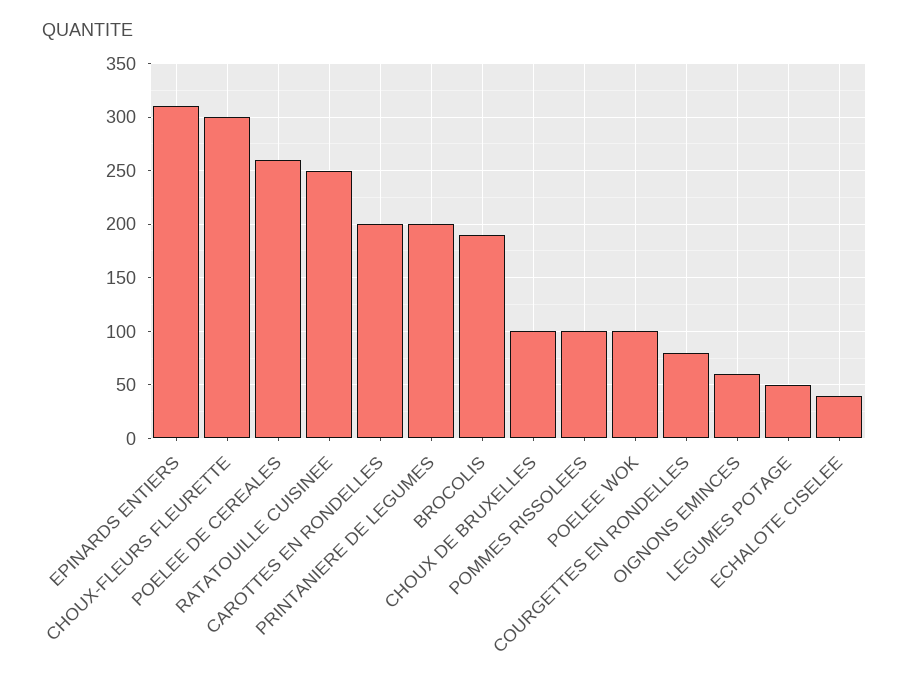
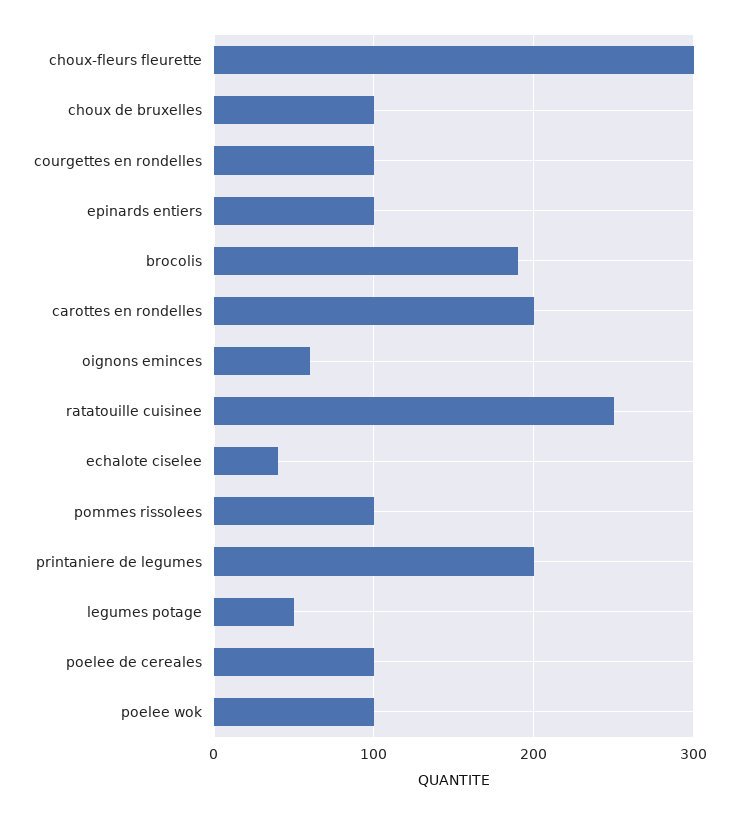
EPINARDS ENTIERS: 310 -> 100
POELEE DE CEREALES: 260 -> 100
COURGETTES EN RONDELLES: 80 -> 100

